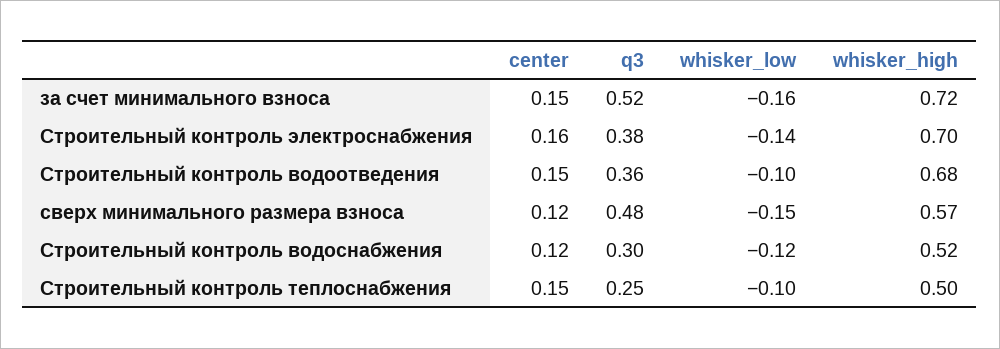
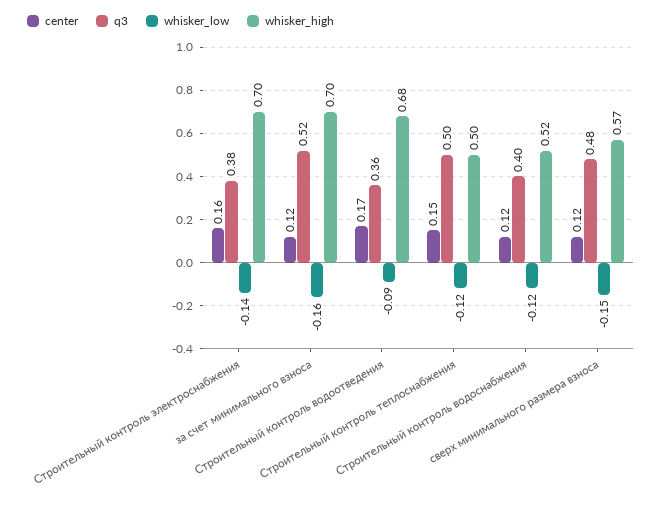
center, за счет минимального взноса: 0.15 -> 0.12
whisker_high, за счет минимального взноса: 0.72 -> 0.7
center, Строительный контроль водоотведения: 0.15 -> 0.17
whisker_low, Строительный контроль водоотведения: -0.1 -> -0.09
q3, Строительный контроль водоснабжения: 0.3 -> 0.4
q3, Строительный контроль теплоснабжения: 0.25 -> 0.5
whisker_low, Строительный контроль теплоснабжения: -0.1 -> -0.12

